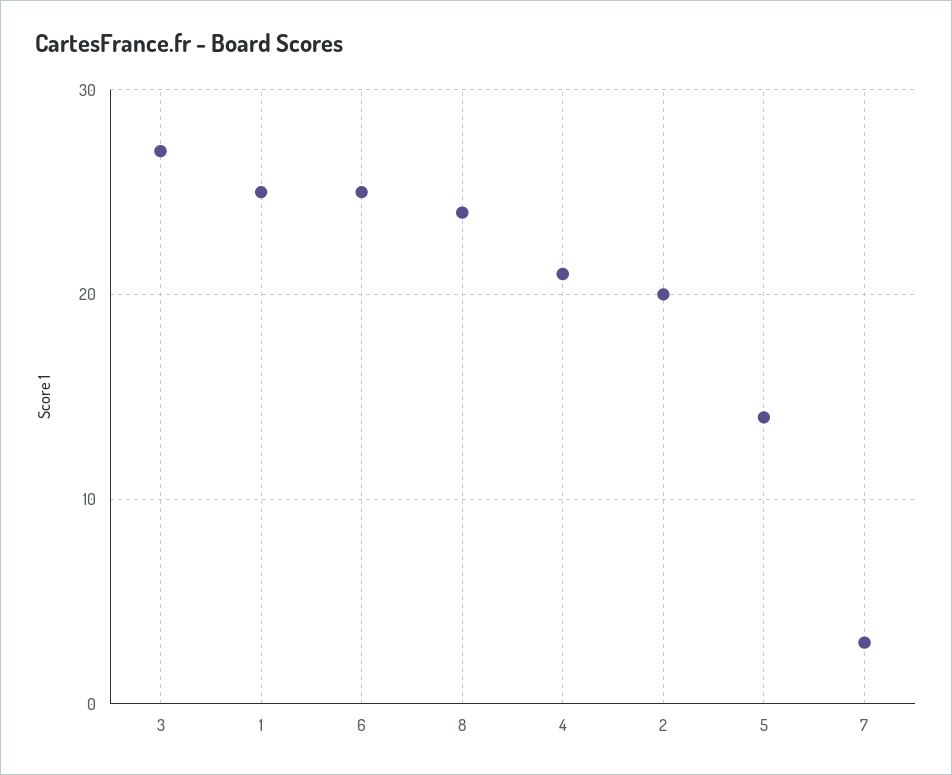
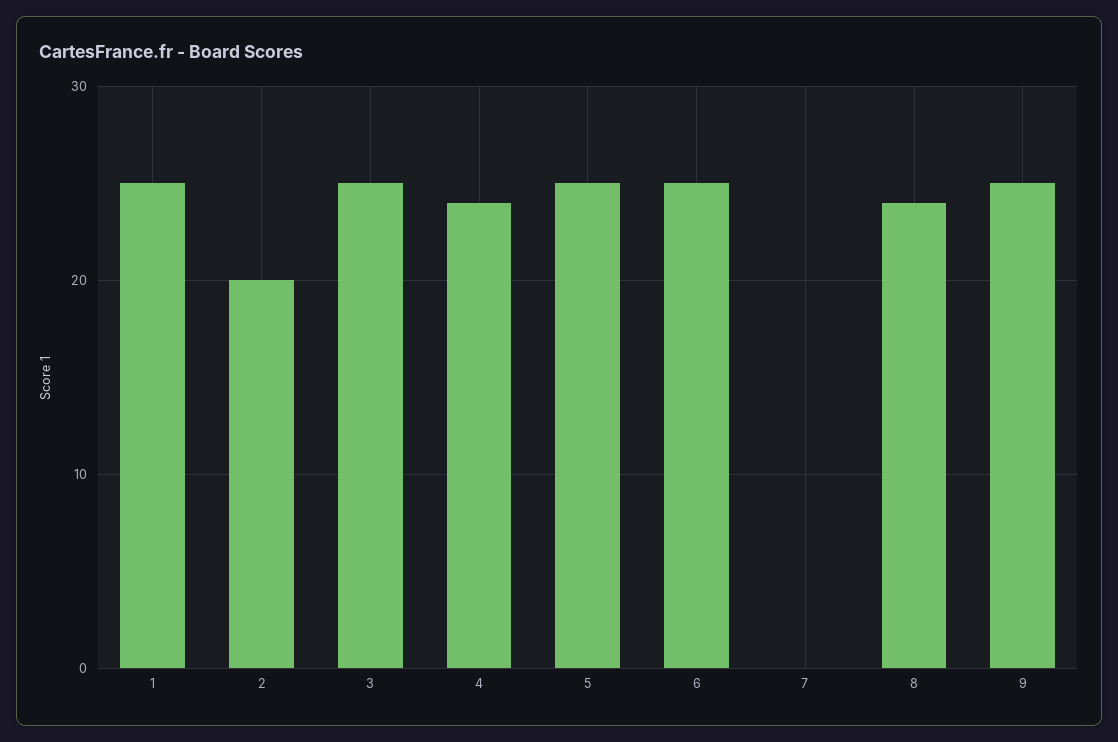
3: 27 -> 25
4: 21 -> 24
5: 14 -> 25
7: 3 -> 0
9: none -> 25

